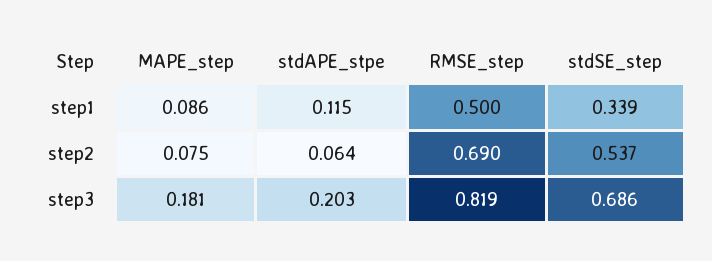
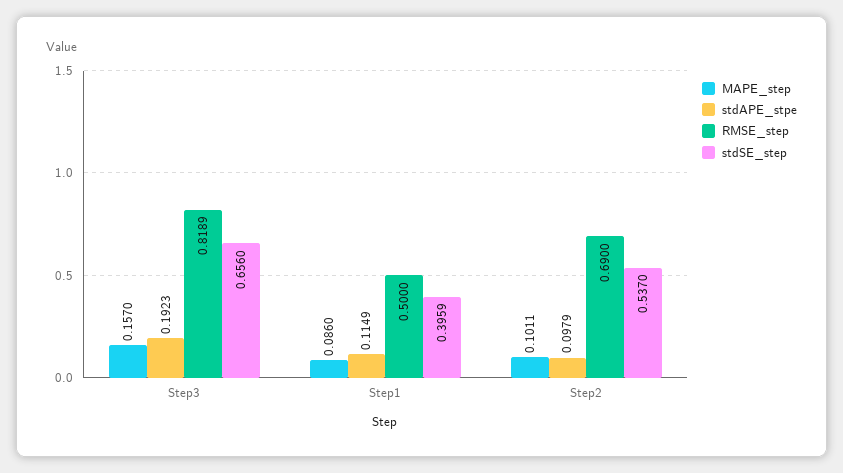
stdSE_step, step1: 0.339 -> 0.3959
MAPE_step, step2: 0.075 -> 0.1011
stdAPE_stpe, step2: 0.064 -> 0.0979
MAPE_step, step3: 0.181 -> 0.157
stdAPE_stpe, step3: 0.203 -> 0.1923
stdSE_step, step3: 0.686 -> 0.656

